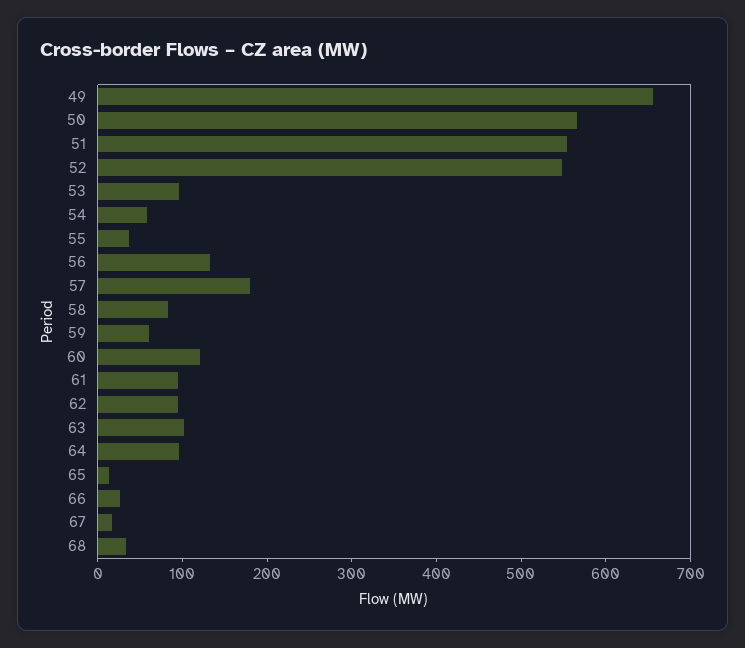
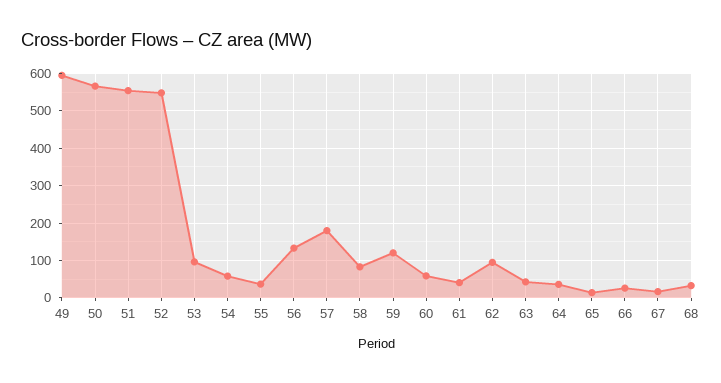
49: 660 -> 600
59: 60 -> 120
60: 120 -> 60
61: 100 -> 40
63: 100 -> 40
64: 100 -> 40

